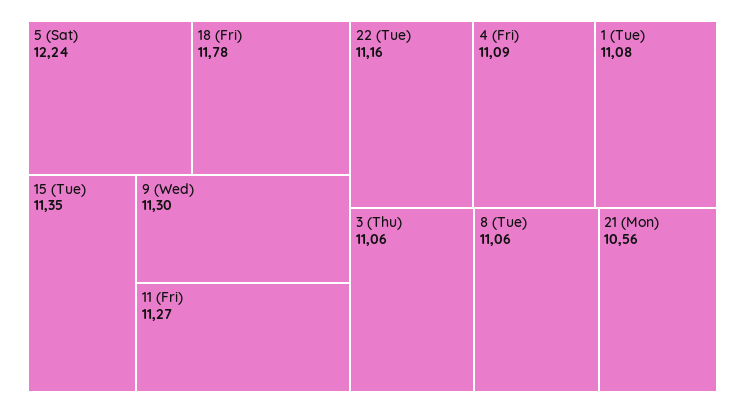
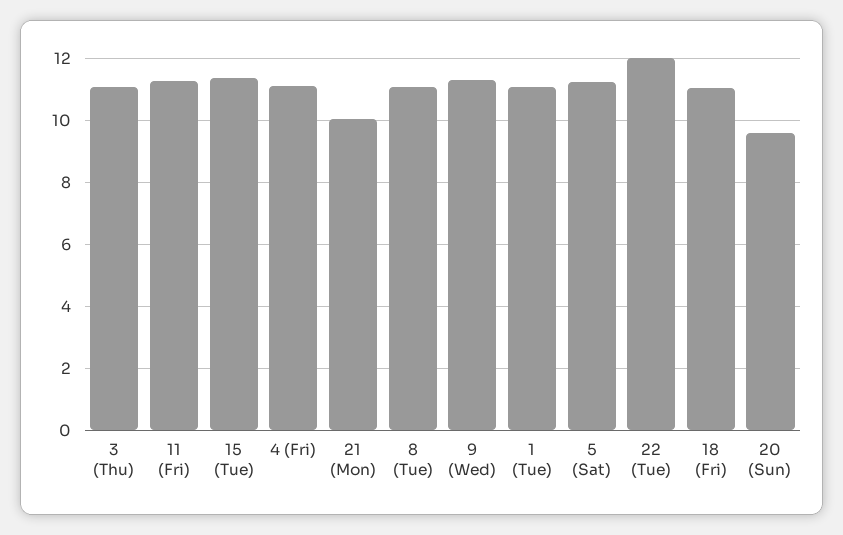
5 (Sat): 12.24 -> 11.2
18 (Fri): 11.78 -> 11
22 (Tue): 11.16 -> 12
21 (Mon): 10.56 -> 10
20 (Sun): none -> 9.6

